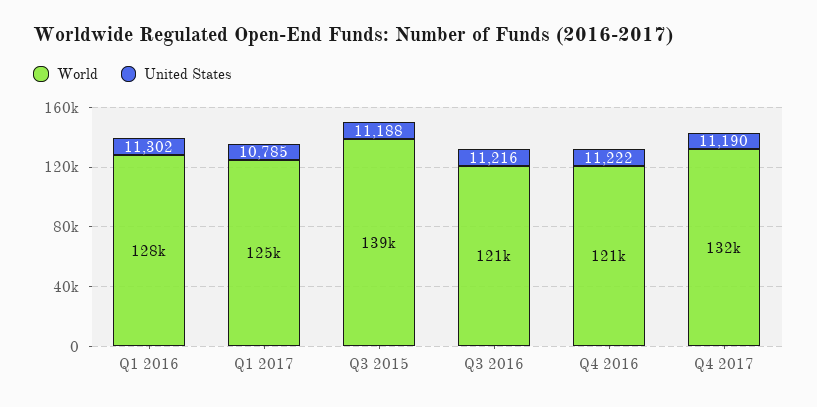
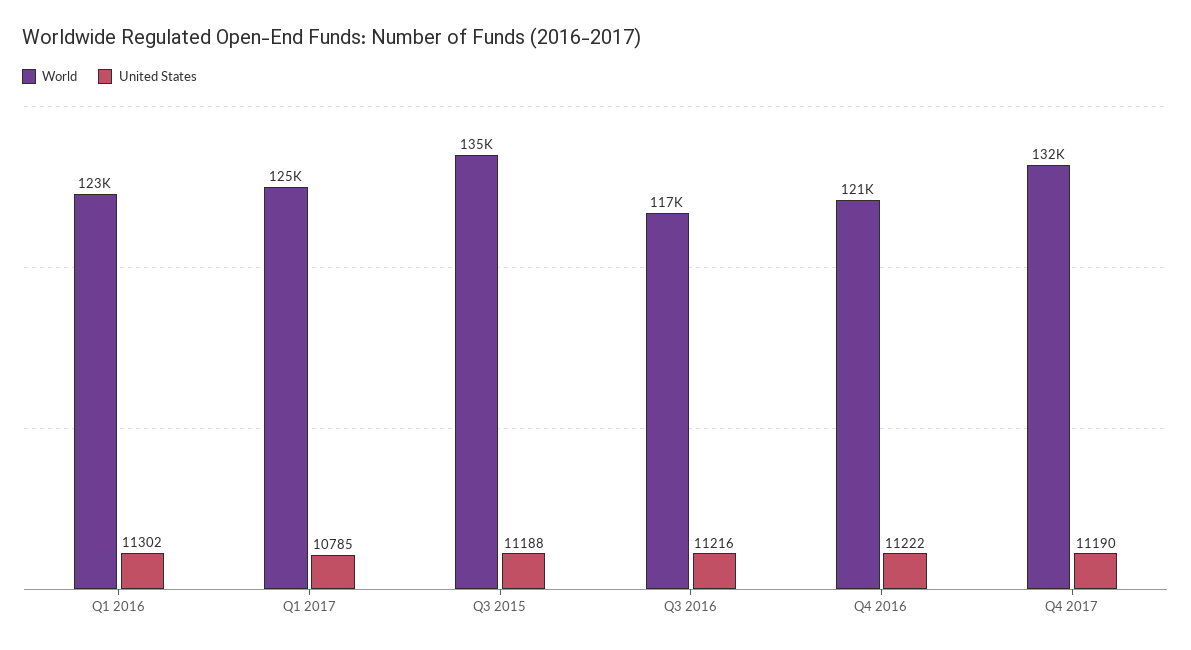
World, Q1 2016: 128000 -> 123000
World, Q3 2015: 139000 -> 135000
World, Q3 2016: 121000 -> 117000

